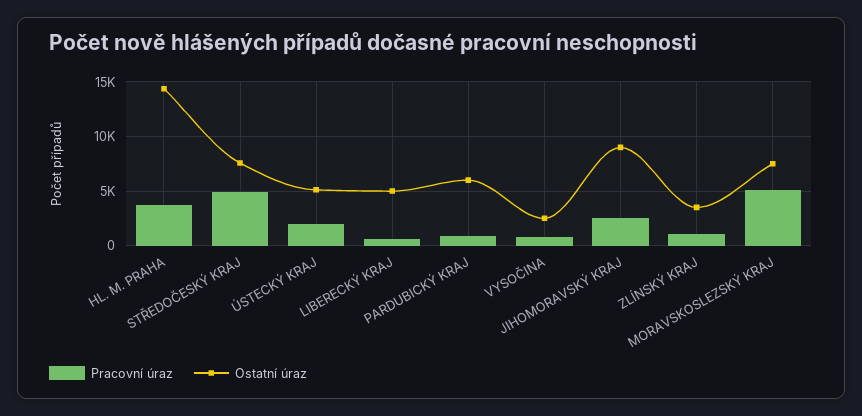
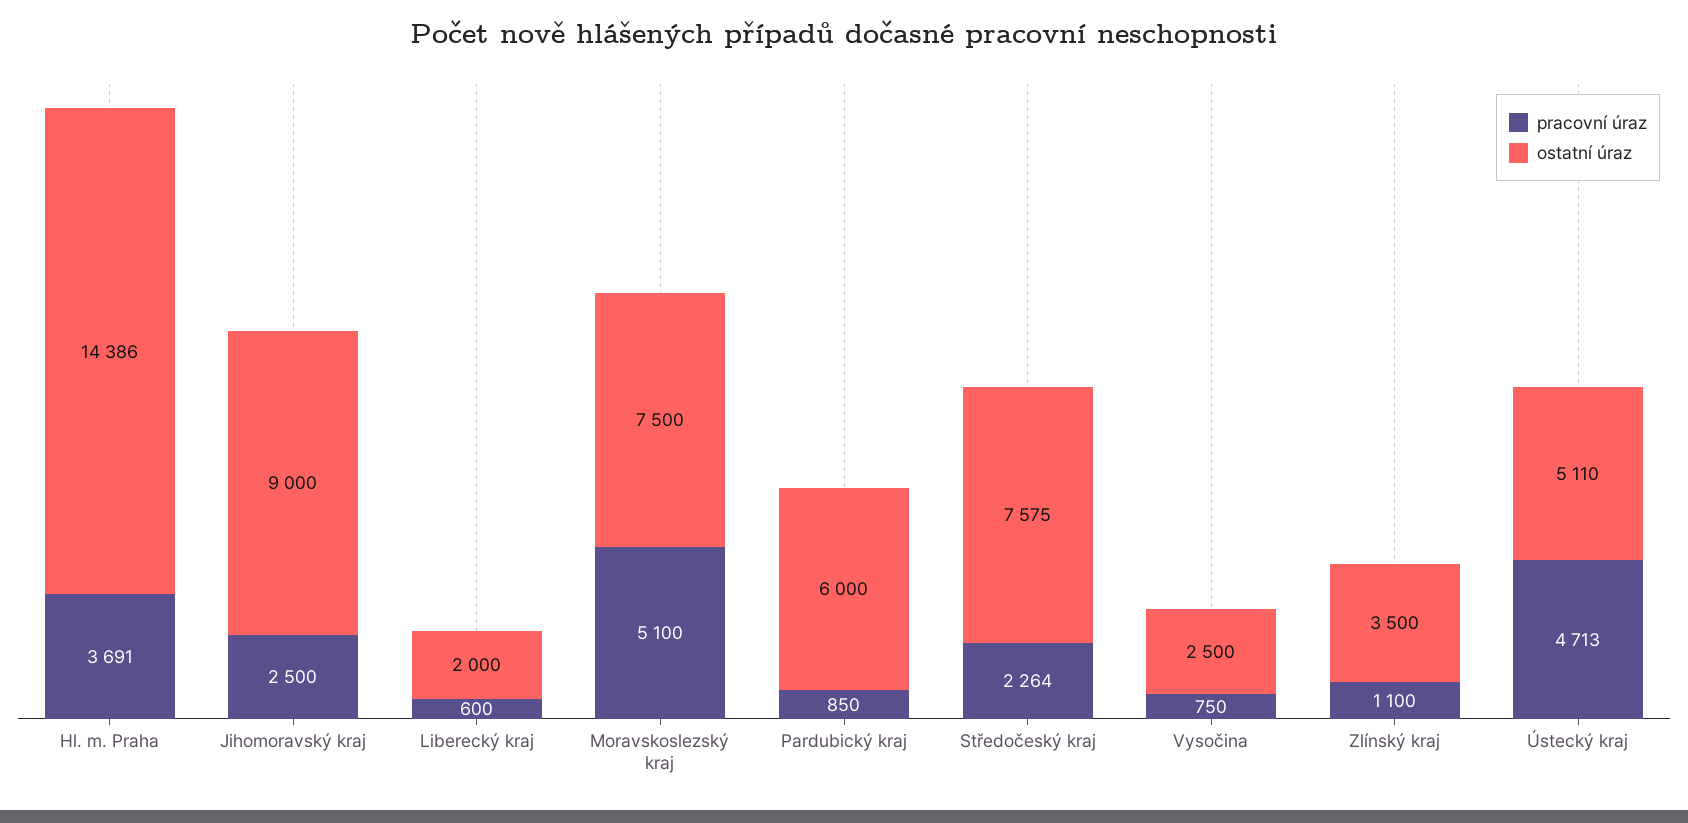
Pracovní úraz, STŘEDOČESKÝ KRAJ: 5000 -> 2264
Pracovní úraz, ÚSTECKÝ KRAJ: 2000 -> 4713
Ostatní úraz, LIBERECKÝ KRAJ: 5000 -> 2000

